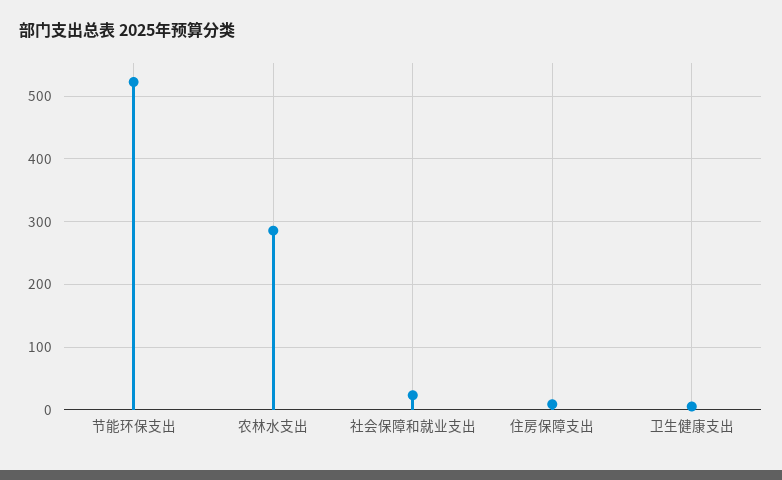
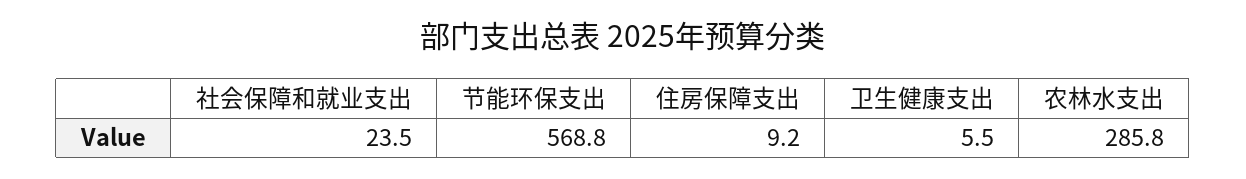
节能环保支出: 520 -> 568.8

